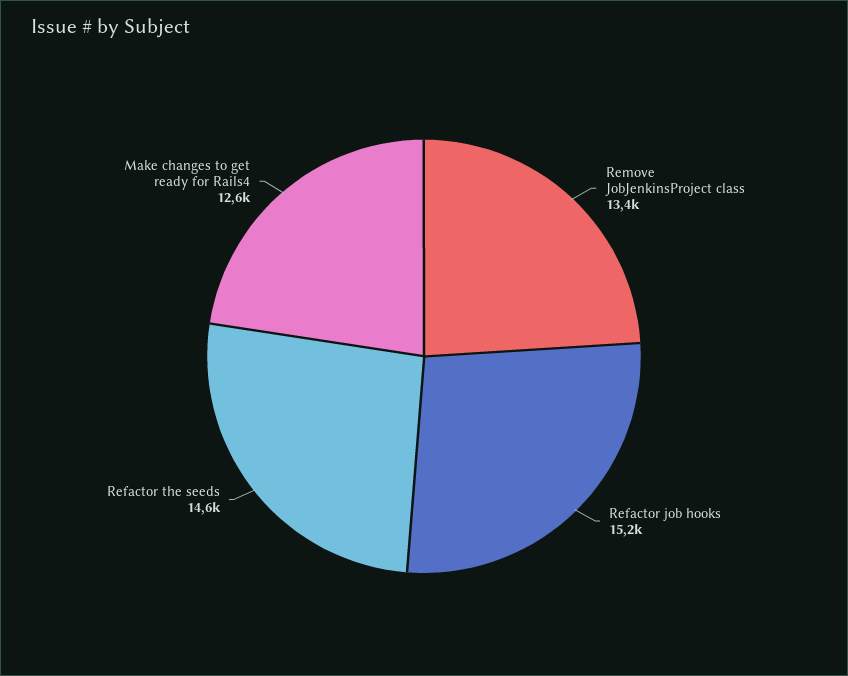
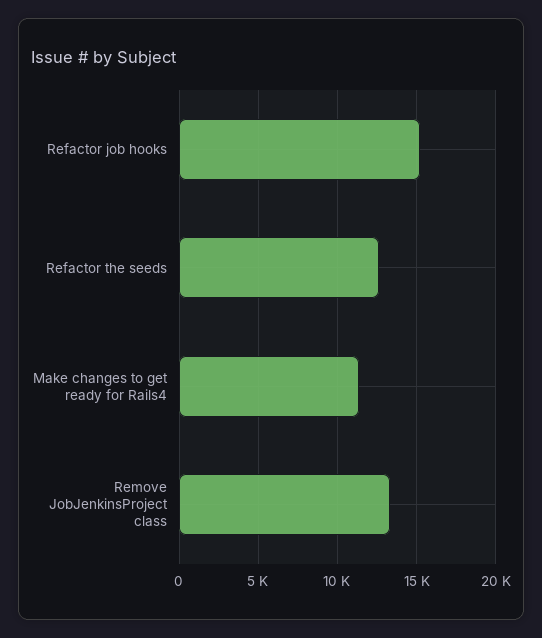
Refactor the seeds: 14600 -> 12500
Make changes to get ready for Rails4: 12600 -> 11500

